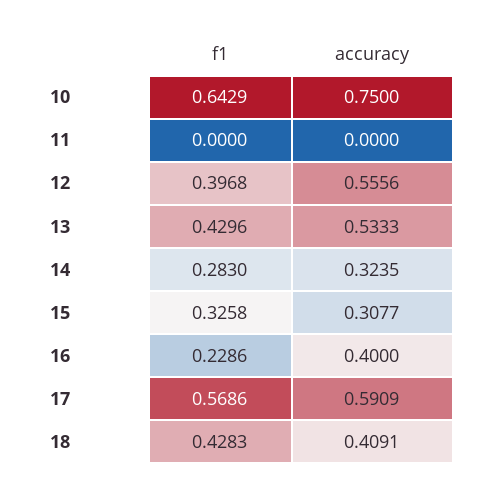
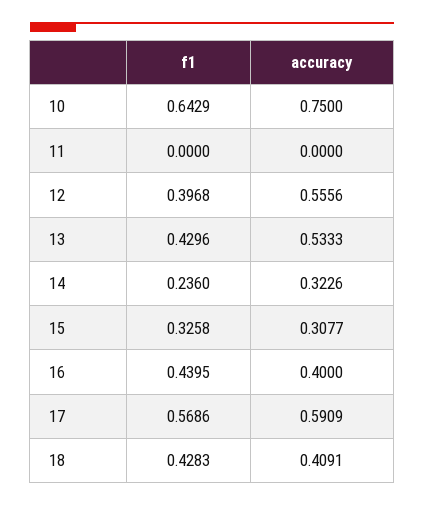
f1, 14: 0.283 -> 0.236
accuracy, 14: 0.3235 -> 0.3226
f1, 16: 0.2286 -> 0.4395

